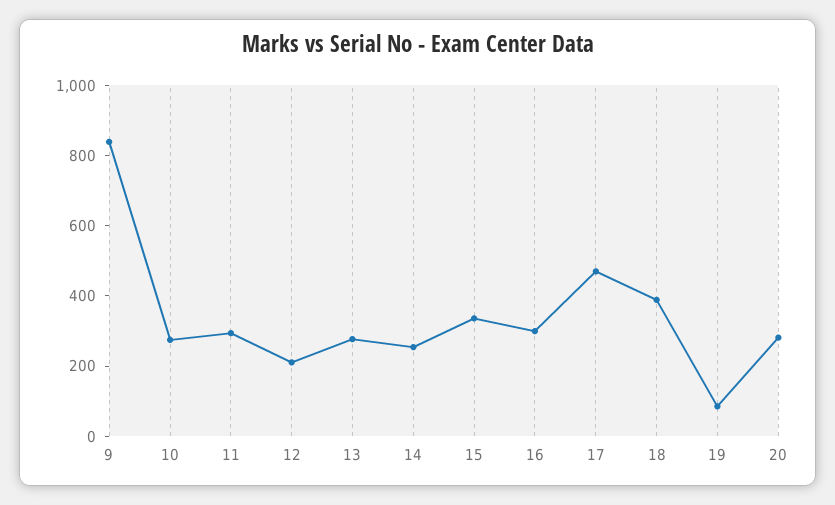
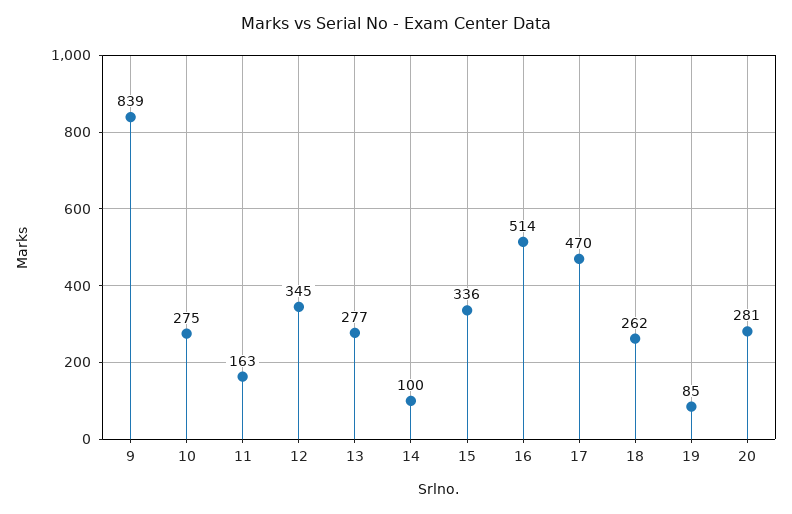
11: 300 -> 163
12: 200 -> 345
14: 250 -> 100
16: 300 -> 514
18: 400 -> 262

